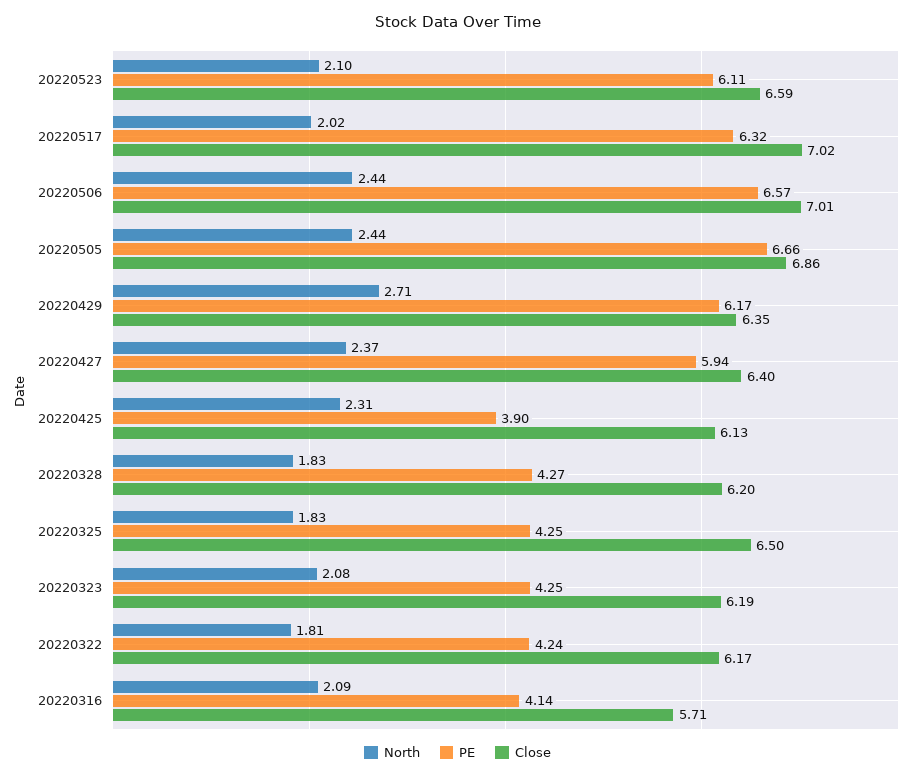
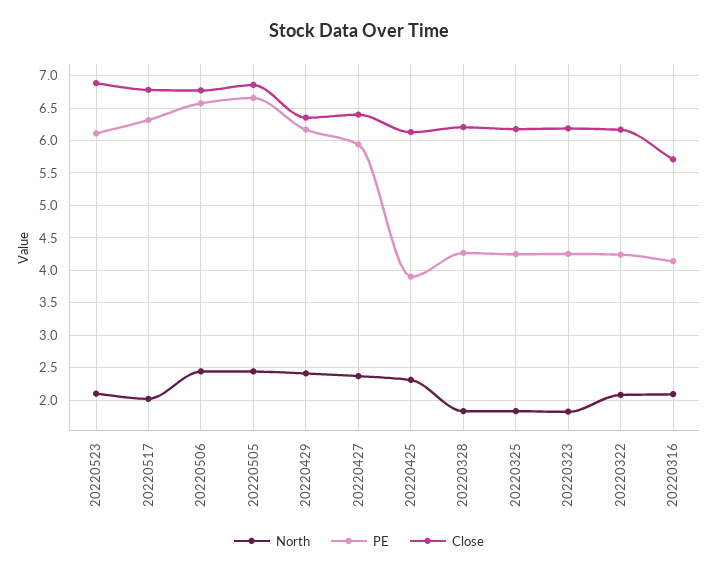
Close, 20220523: 6.59 -> 6.9
Close, 20220517: 7.02 -> 6.8
Close, 20220506: 7.01 -> 6.8
North, 20220429: 2.71 -> 2.4
Close, 20220325: 6.5 -> 6.2
North, 20220323: 2.08 -> 1.8
North, 20220322: 1.81 -> 2.1

